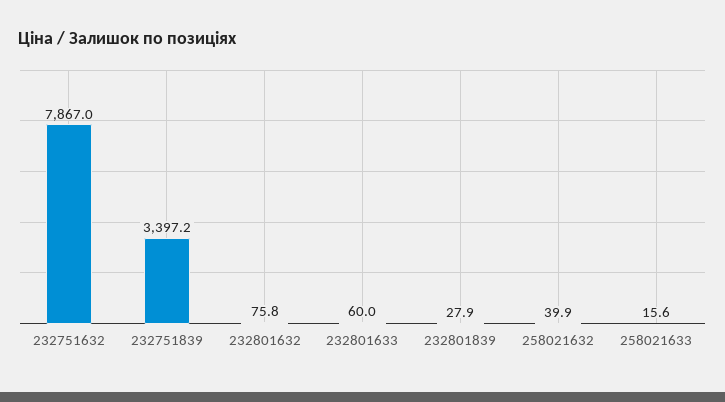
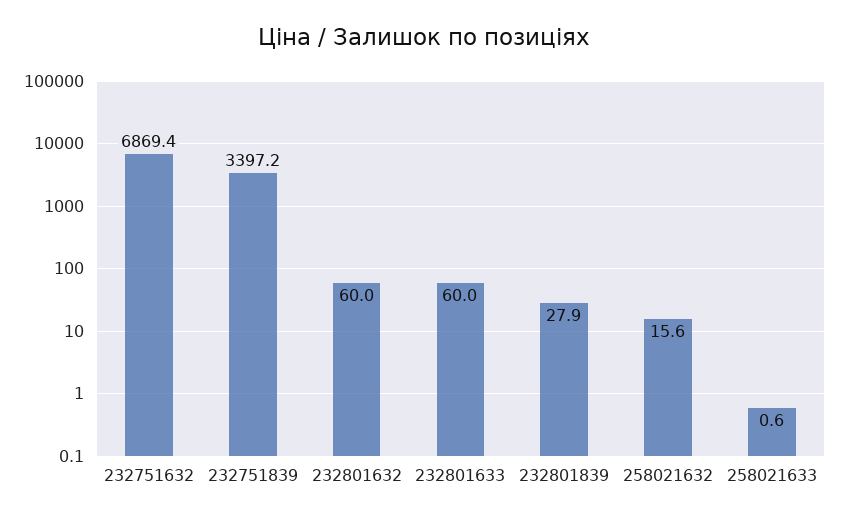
232751632: 7867 -> 6869.4
232801632: 75.8 -> 60
258021632: 39.9 -> 15.6
258021633: 15.6 -> 0.6

